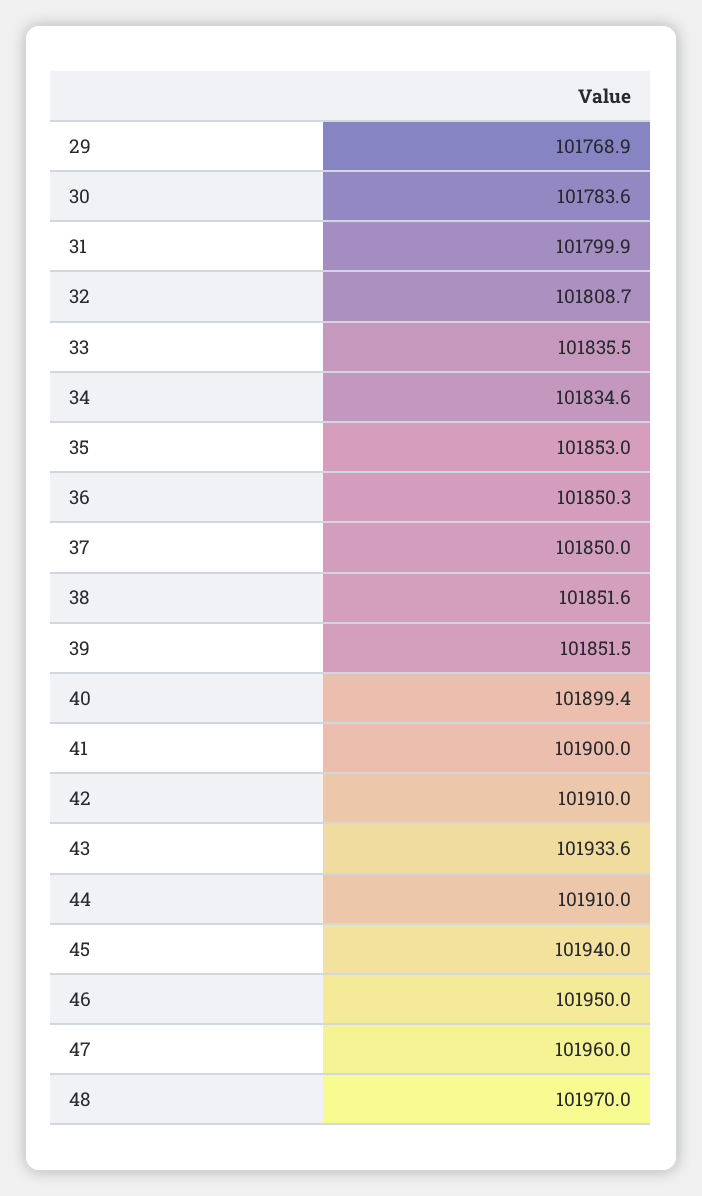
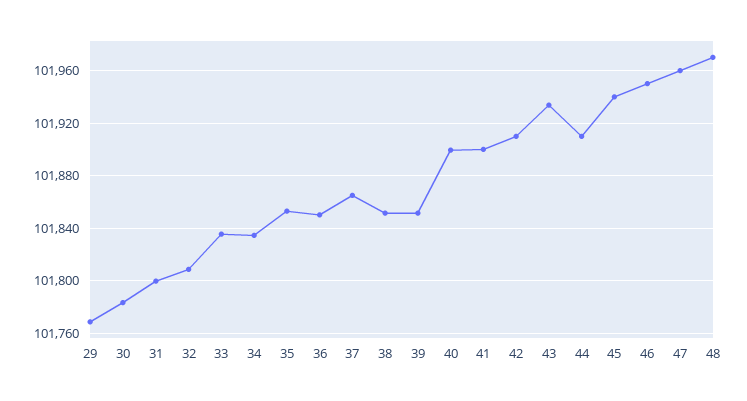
37: 101850 -> 101865

